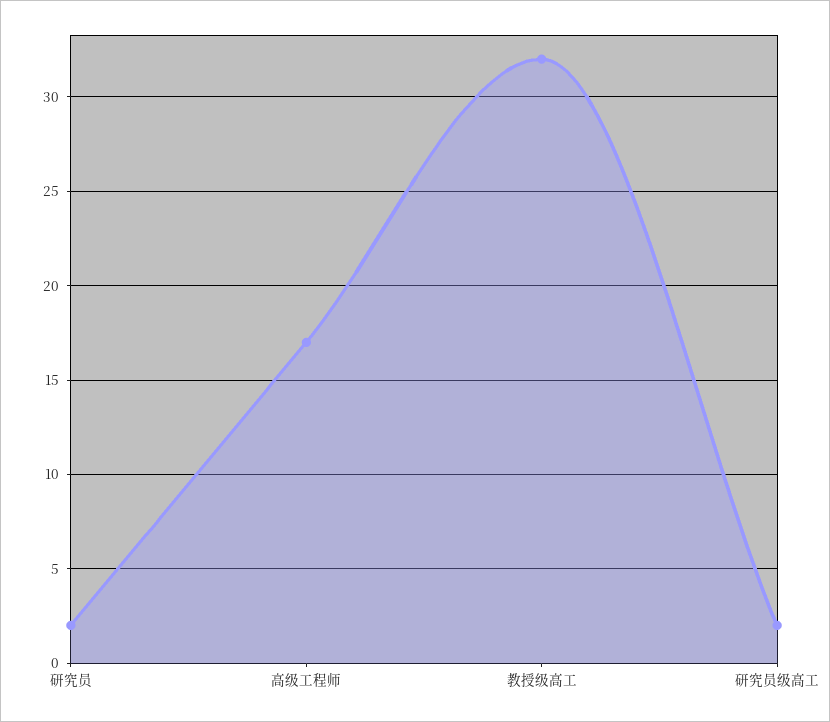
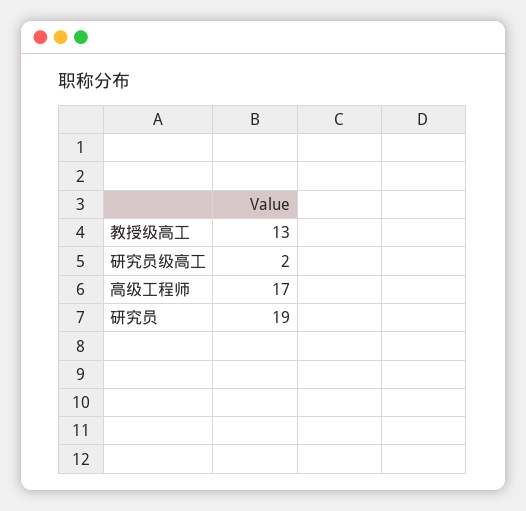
研究员: 2 -> 19
教授级高工: 32 -> 13

